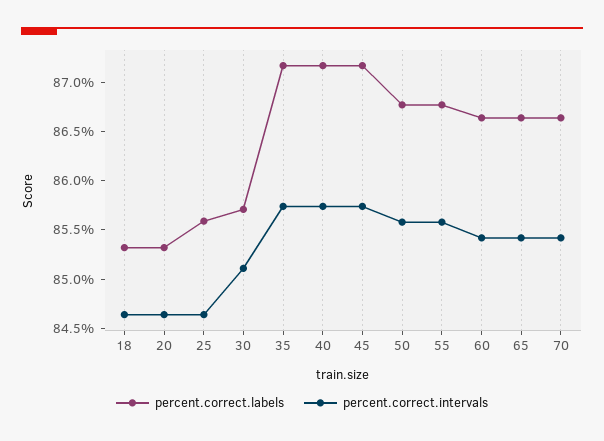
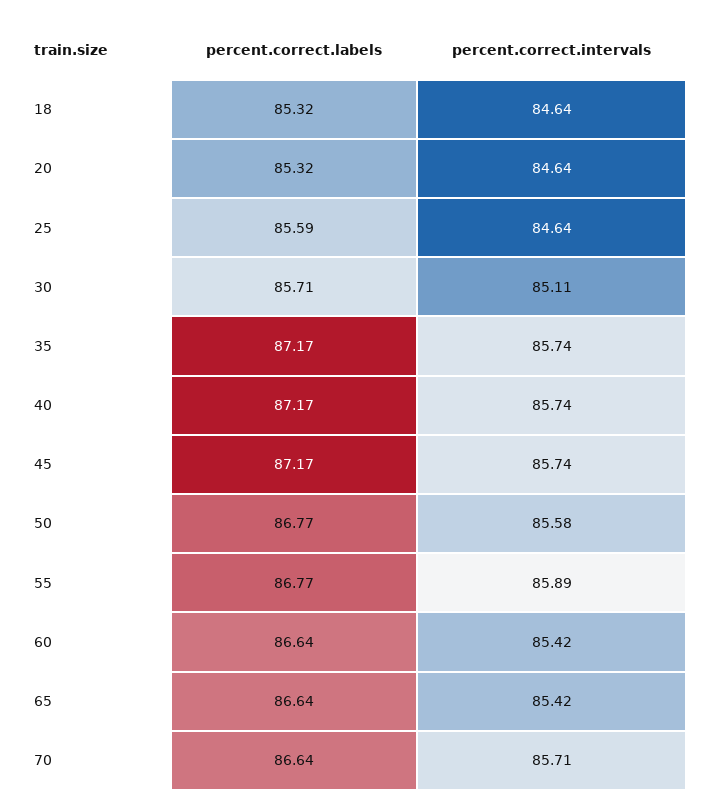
percent.correct.intervals, 55: 85.6 -> 85.89
percent.correct.intervals, 70: 85.4 -> 85.71

